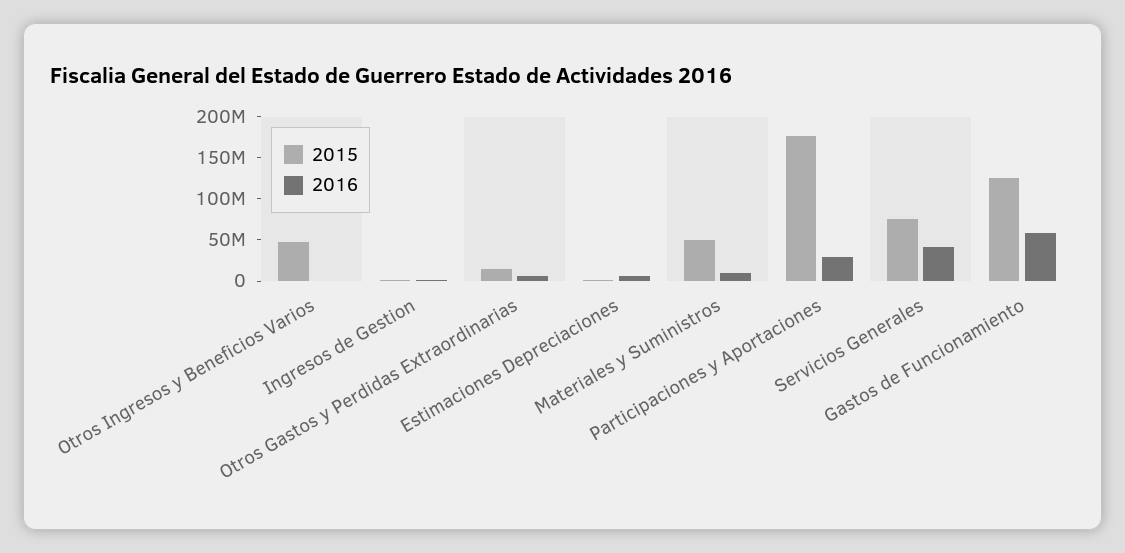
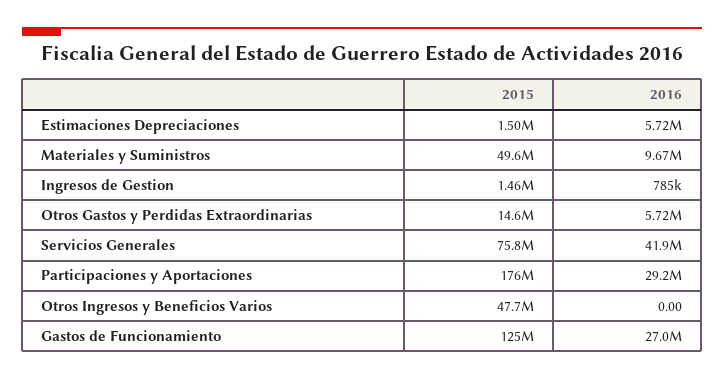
2016, Gastos de Funcionamiento: 60000000 -> 27000000

